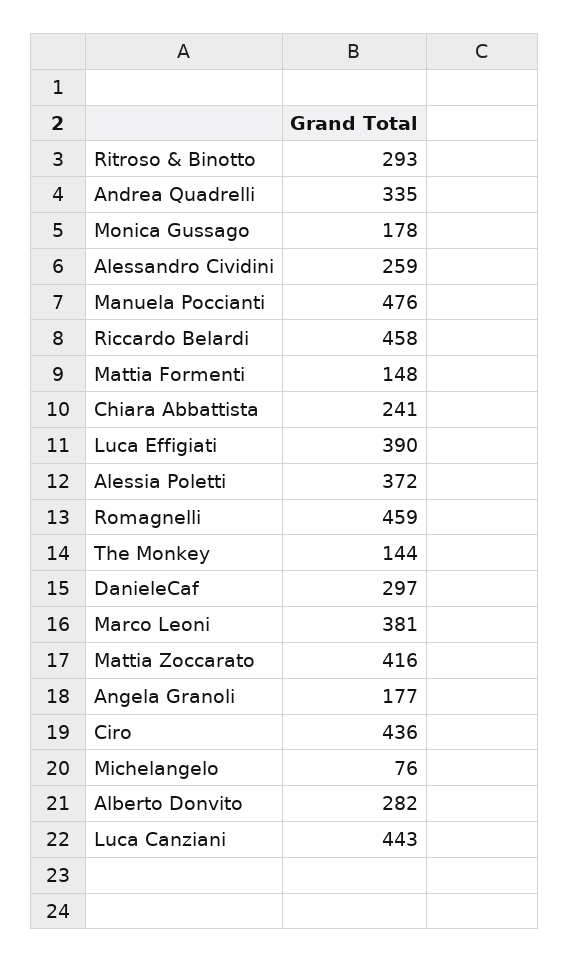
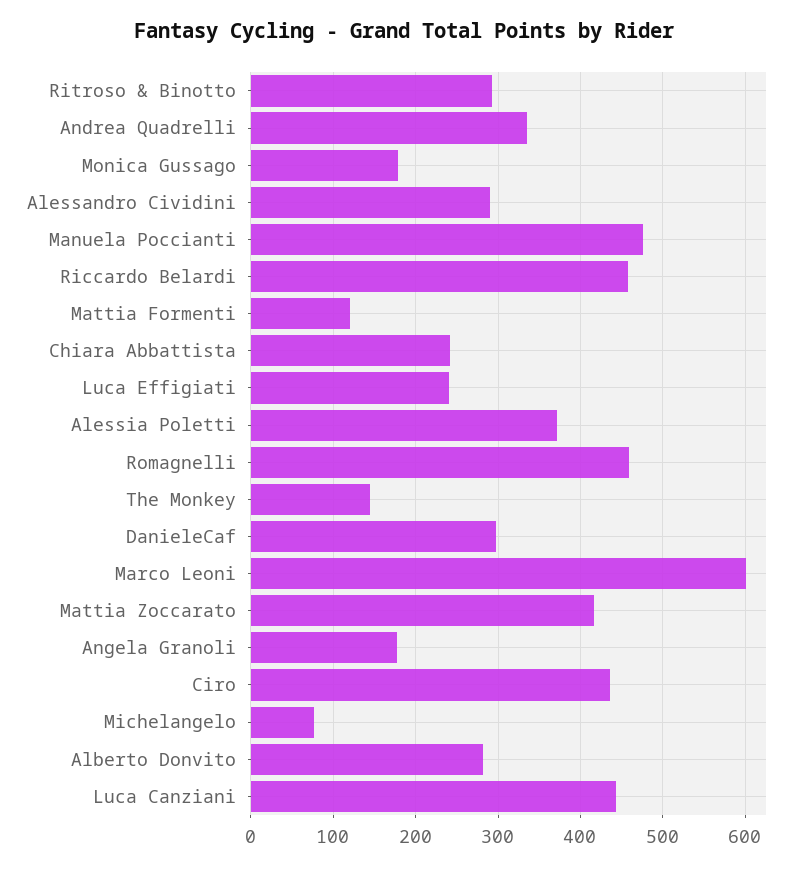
Alessandro Cividini: 259 -> 290
Mattia Formenti: 148 -> 120
Luca Effigiati: 390 -> 240
Marco Leoni: 381 -> 600

